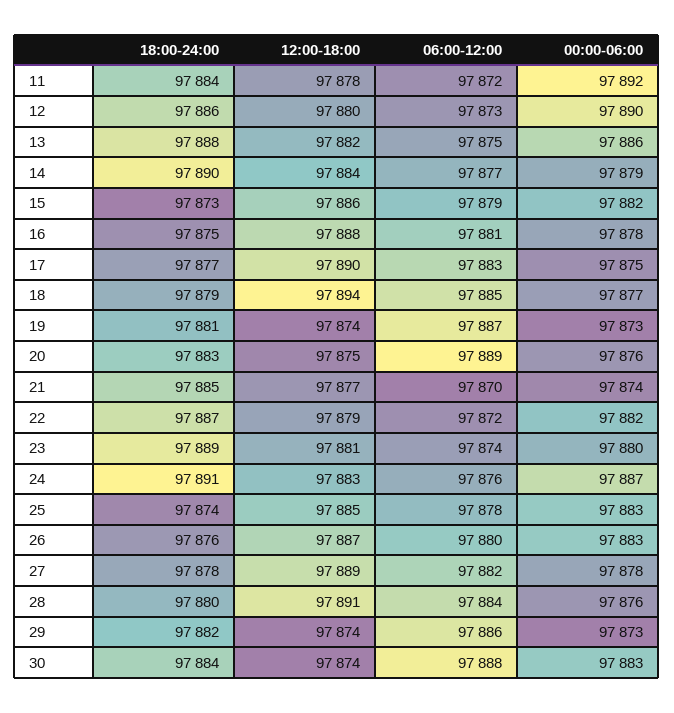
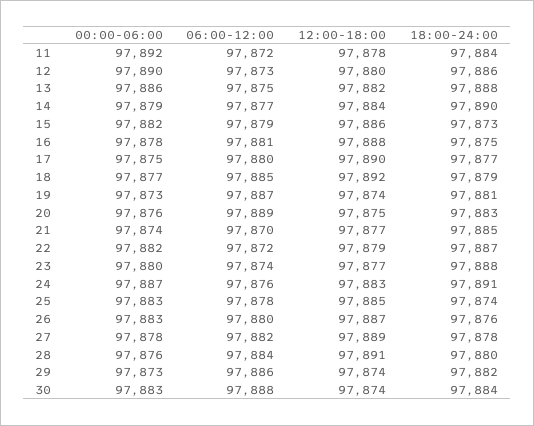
06:00-12:00, 17: 97883 -> 97880
12:00-18:00, 18: 97894 -> 97892
18:00-24:00, 23: 97889 -> 97888
12:00-18:00, 23: 97881 -> 97877

